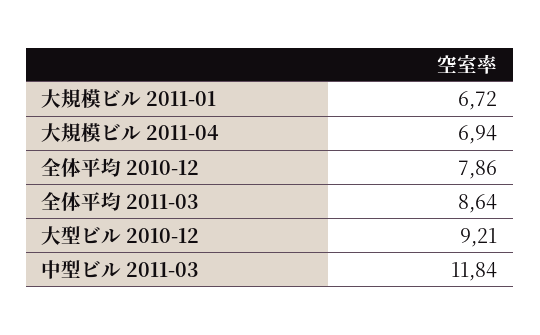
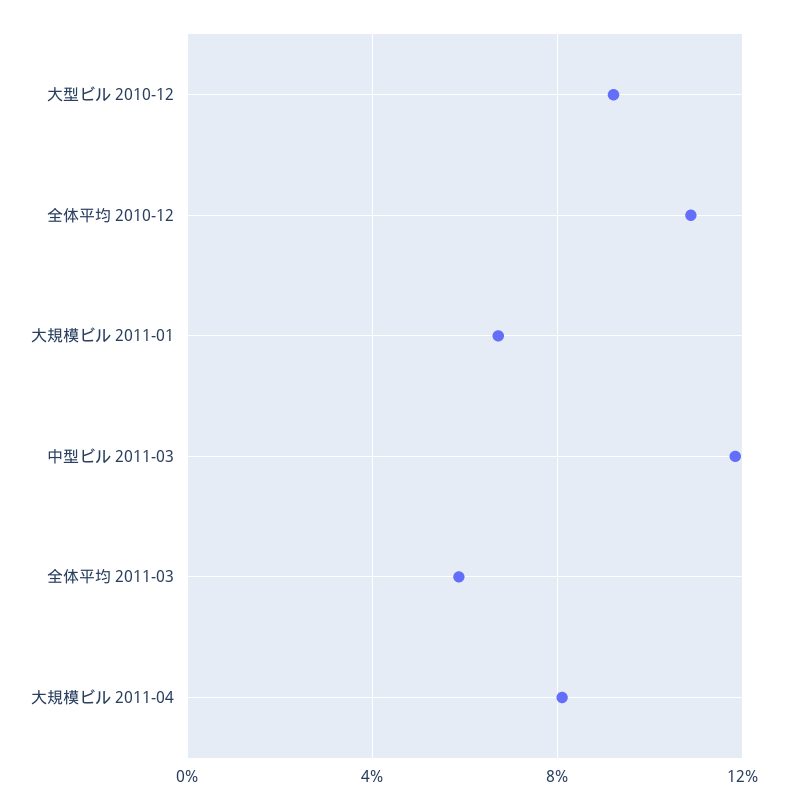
大規模ビル 2011-04: 6.94 -> 8
全体平均 2010-12: 7.86 -> 11
全体平均 2011-03: 8.64 -> 6

